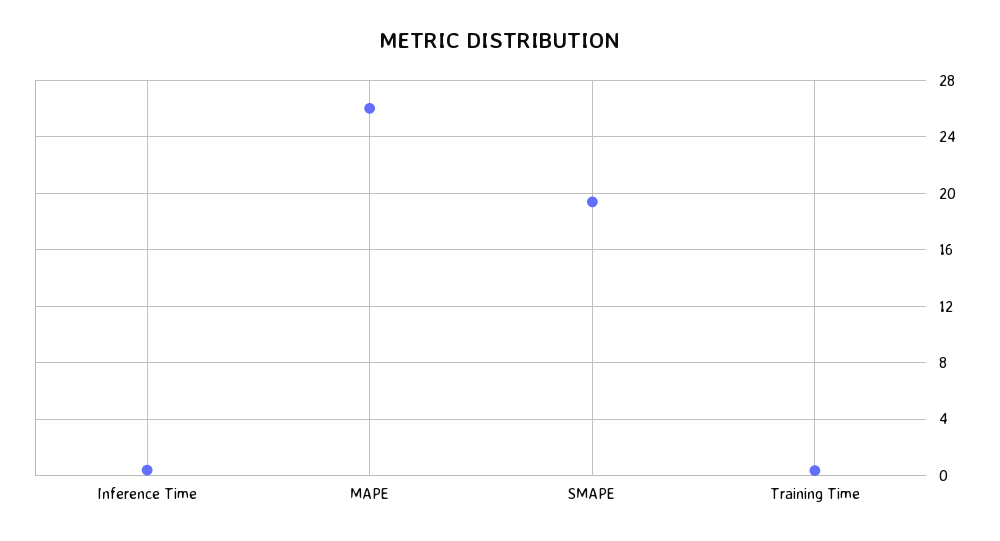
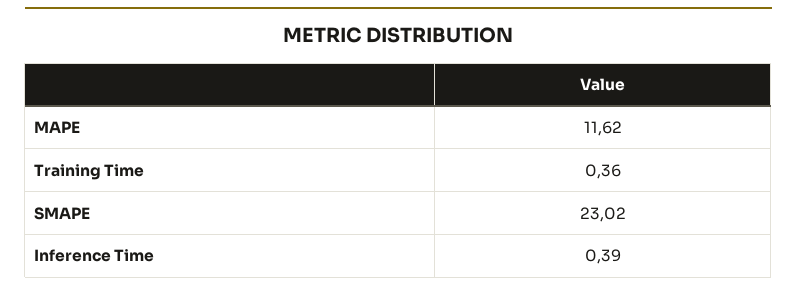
MAPE: 26 -> 11.62
SMAPE: 19.5 -> 23.02

